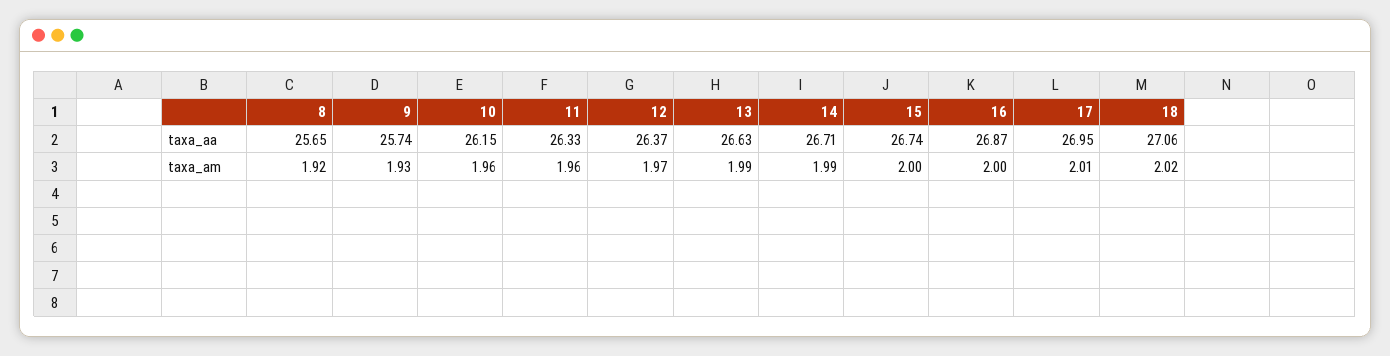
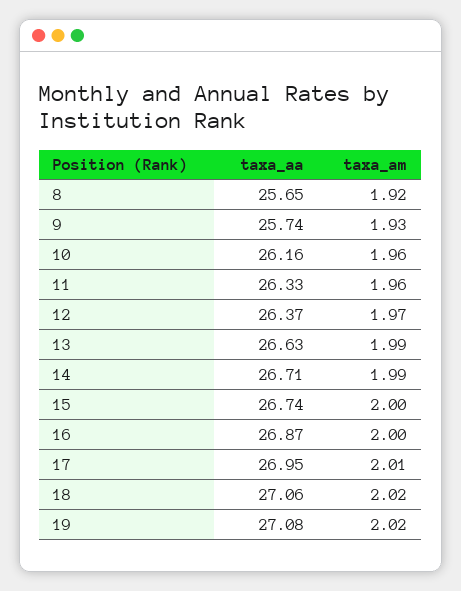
10, taxa_aa: 26.15 -> 26.16
19, taxa_aa: none -> 27.08
19, taxa_am: none -> 2.02

